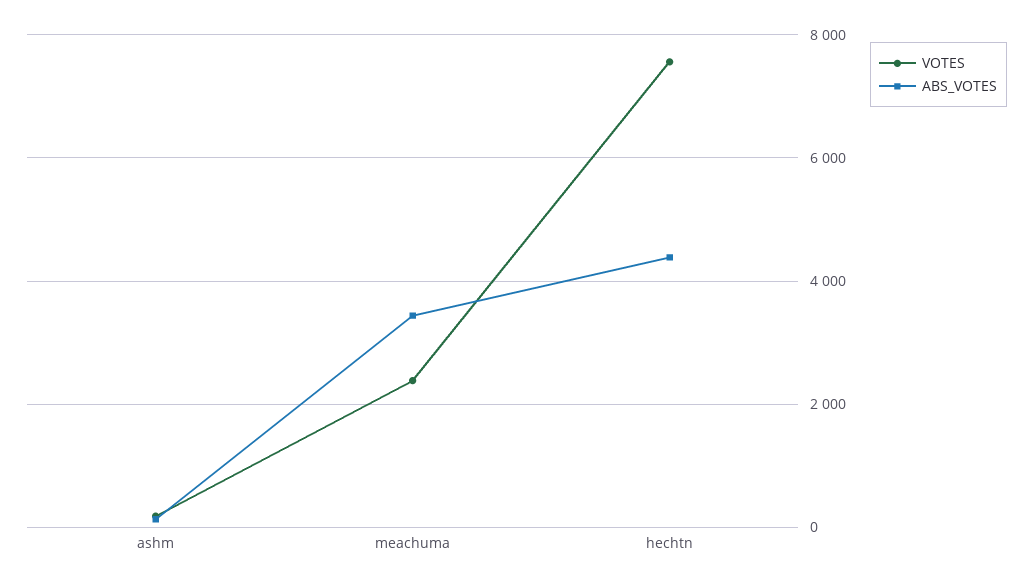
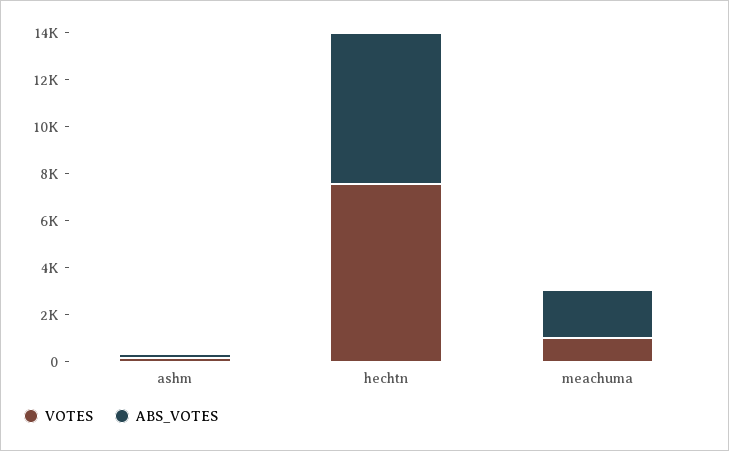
VOTES, meachuma: 2400 -> 1000
ABS_VOTES, meachuma: 3400 -> 2000
ABS_VOTES, hechtn: 4400 -> 6500

